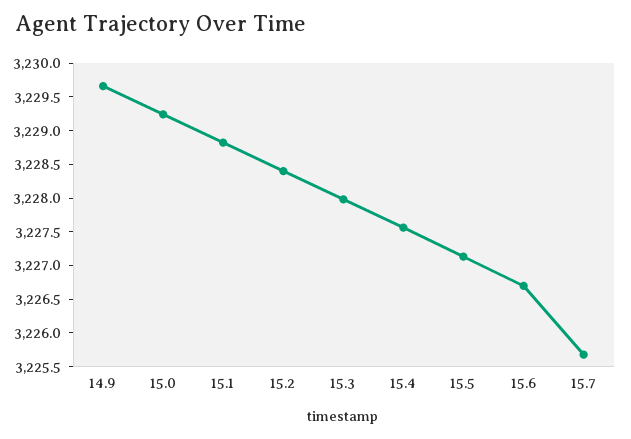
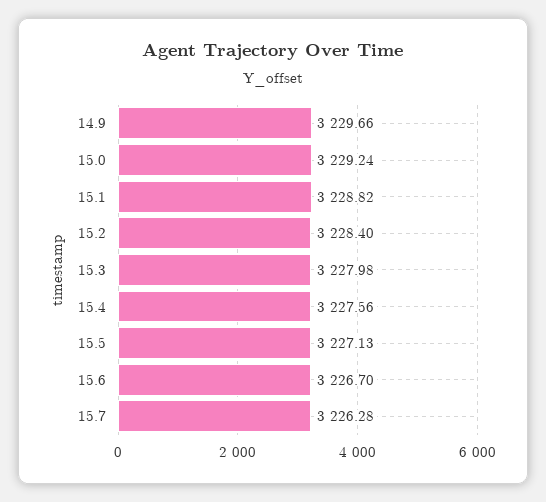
15.7: 3225.75 -> 3226.28

